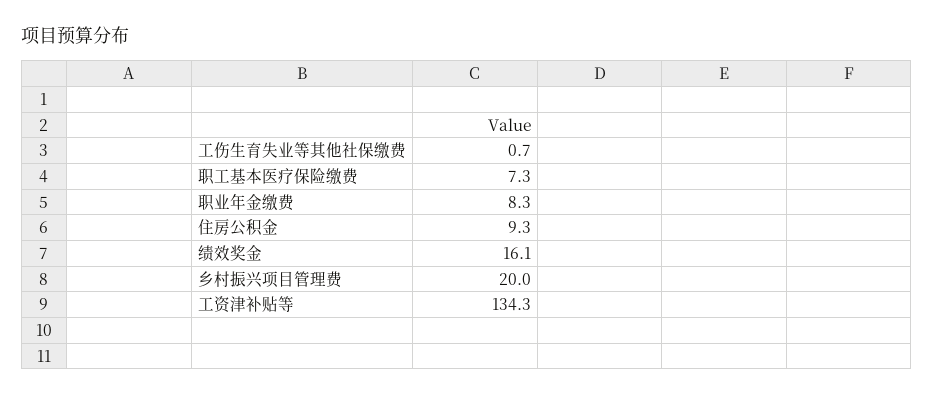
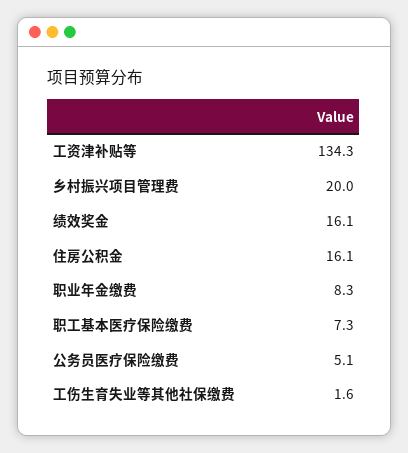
工伤生育失业等其他社保缴费: 0.7 -> 1.6
住房公积金: 9.3 -> 16.1
公务员医疗保险缴费: none -> 5.1

